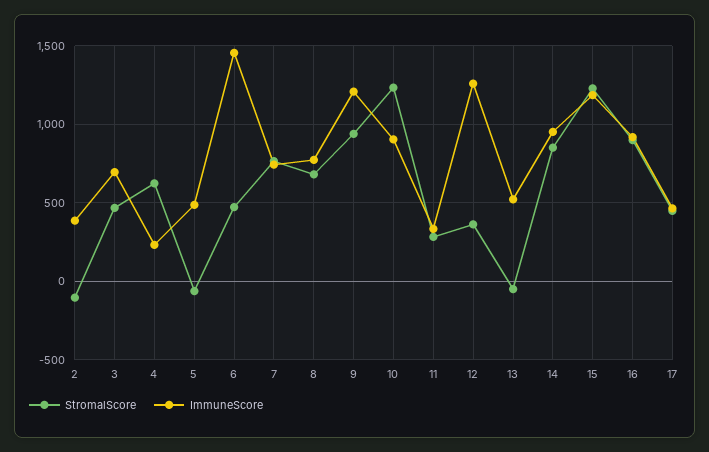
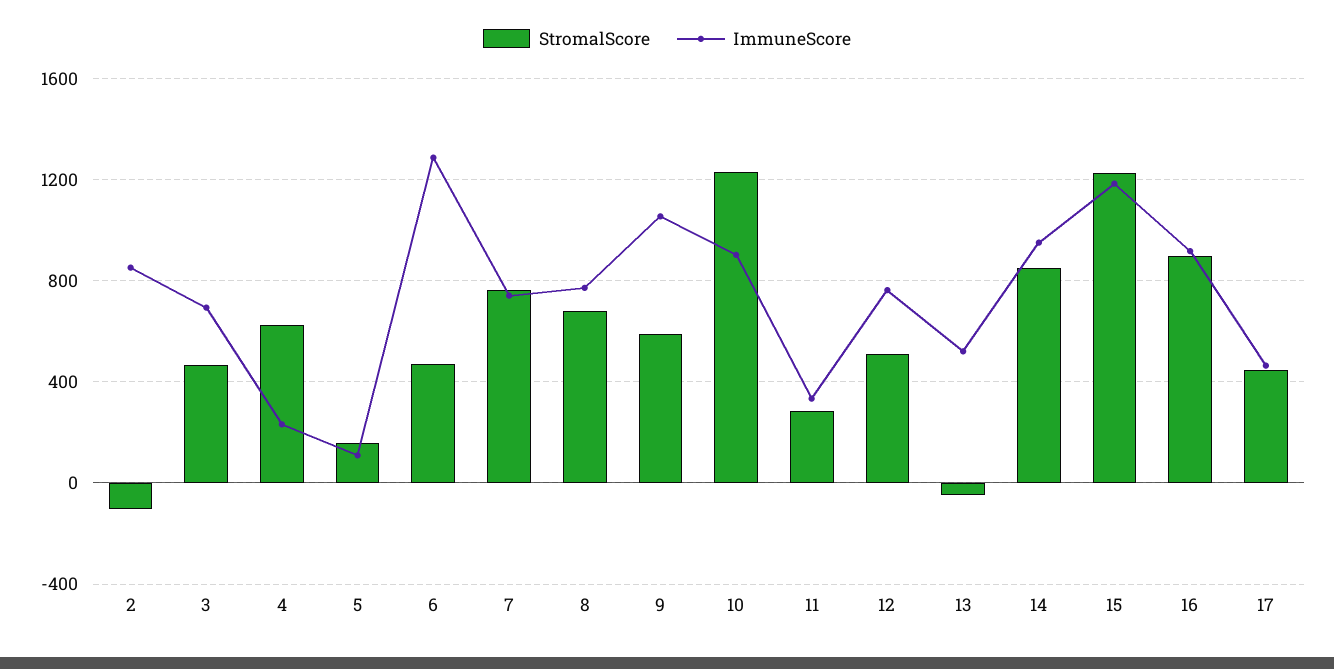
ImmuneScore, 2: 400 -> 850
StromalScore, 5: -50 -> 150
ImmuneScore, 5: 500 -> 100
ImmuneScore, 6: 1450 -> 1300
StromalScore, 9: 950 -> 600
ImmuneScore, 9: 1200 -> 1050
StromalScore, 12: 350 -> 500
ImmuneScore, 12: 1250 -> 750

